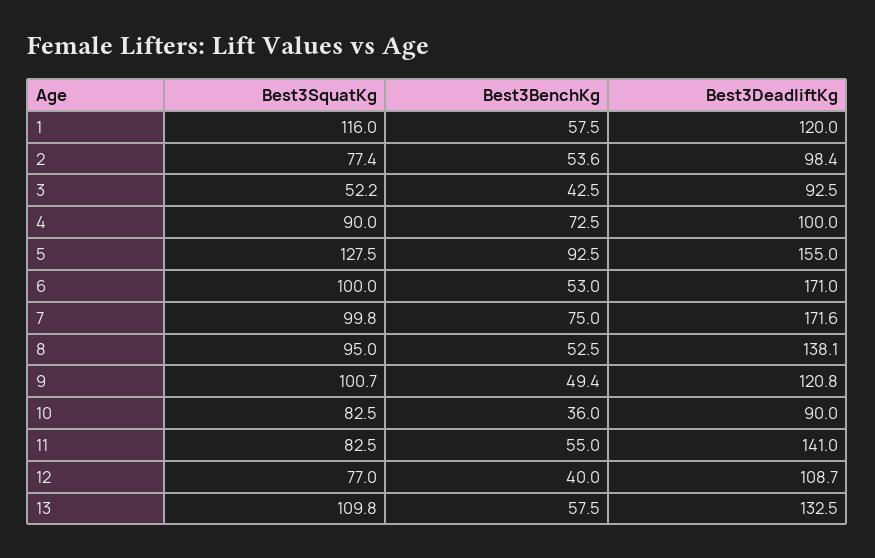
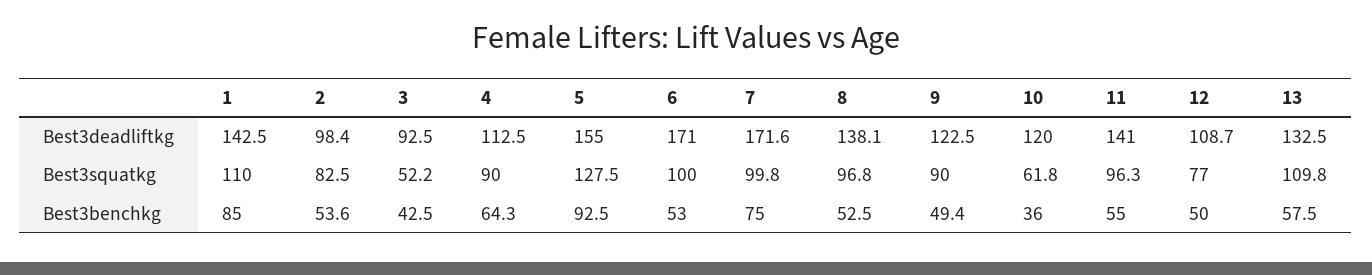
Best3SquatKg, 1: 116 -> 110
Best3BenchKg, 1: 57.5 -> 85
Best3DeadliftKg, 1: 120 -> 142.5
Best3SquatKg, 2: 77.4 -> 82.5
Best3BenchKg, 4: 72.5 -> 64.3
Best3DeadliftKg, 4: 100 -> 112.5
Best3SquatKg, 8: 95 -> 96.8
Best3SquatKg, 9: 100.7 -> 90
Best3DeadliftKg, 9: 120.8 -> 122.5
Best3SquatKg, 10: 82.5 -> 61.8
Best3DeadliftKg, 10: 90 -> 120
Best3SquatKg, 11: 82.5 -> 96.3
Best3BenchKg, 12: 40 -> 50

